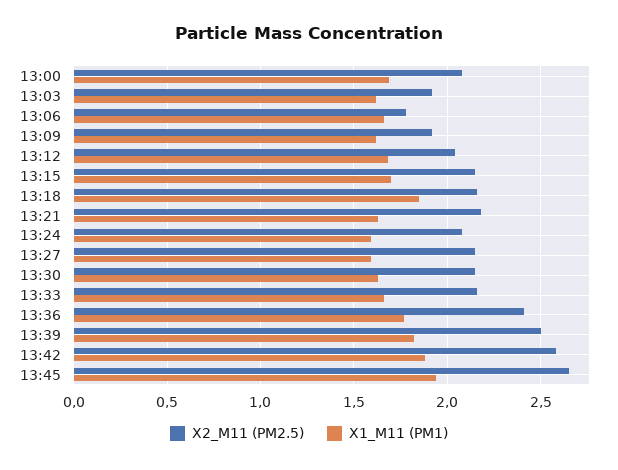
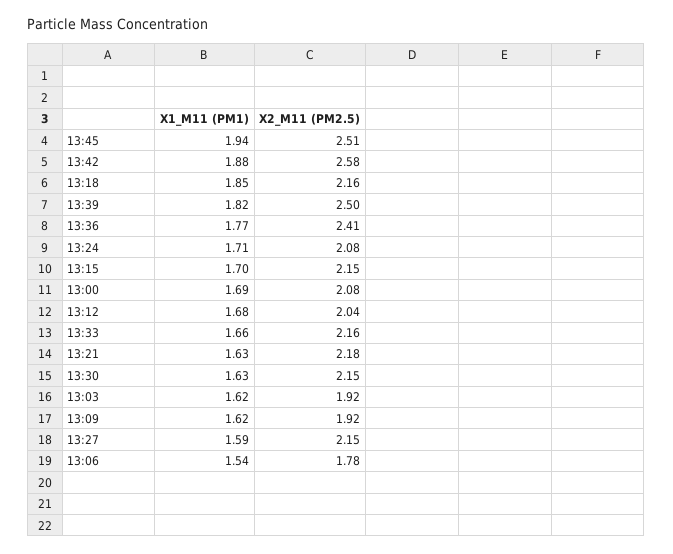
X1_M11 (PM1), 13:06: 1.65 -> 1.54
X1_M11 (PM1), 13:24: 1.6 -> 1.71
X2_M11 (PM2.5), 13:45: 2.65 -> 2.51

